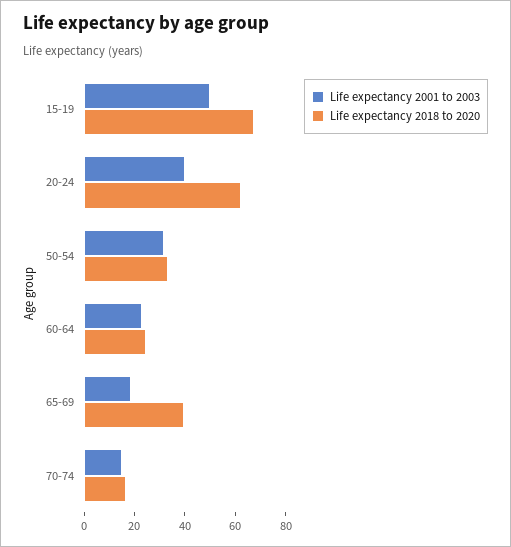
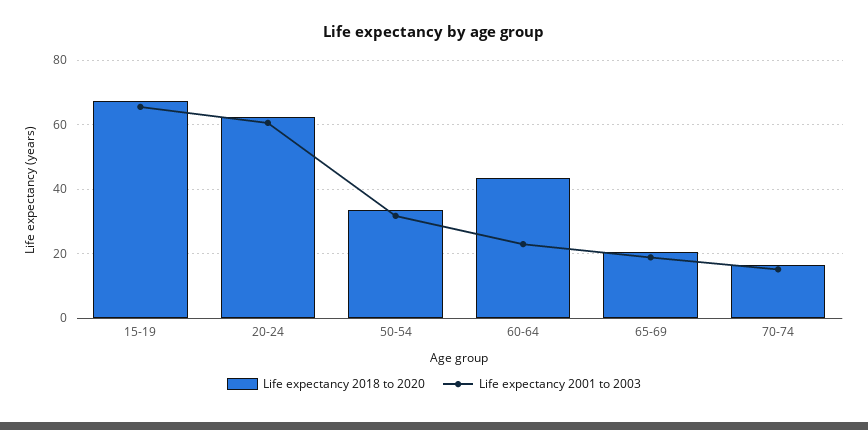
Life expectancy 2001 to 2003, 15-19: 50 -> 66
Life expectancy 2001 to 2003, 20-24: 40 -> 60
Life expectancy 2018 to 2020, 60-64: 25 -> 44
Life expectancy 2018 to 2020, 65-69: 40 -> 20

